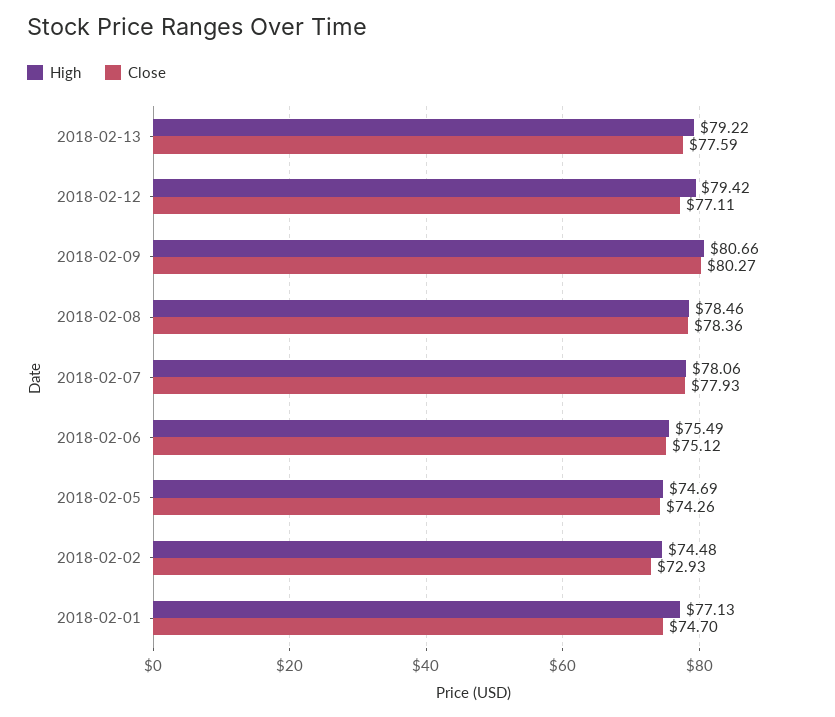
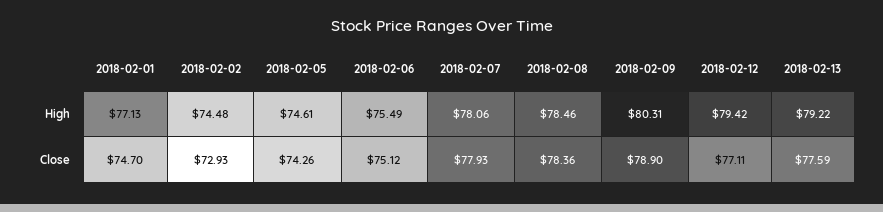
High, 2018-02-09: 80.66 -> 80.31
Close, 2018-02-09: 80.27 -> 78.9
High, 2018-02-05: 74.69 -> 74.61

